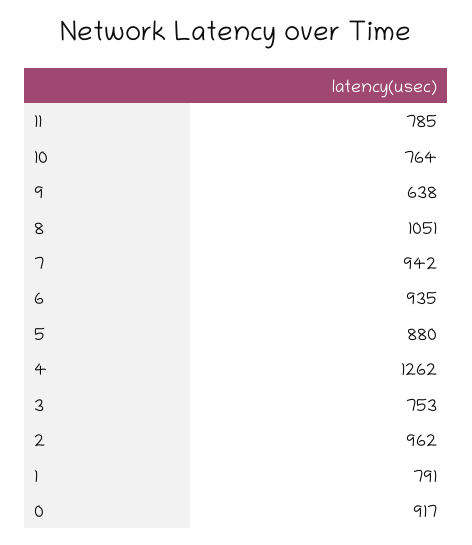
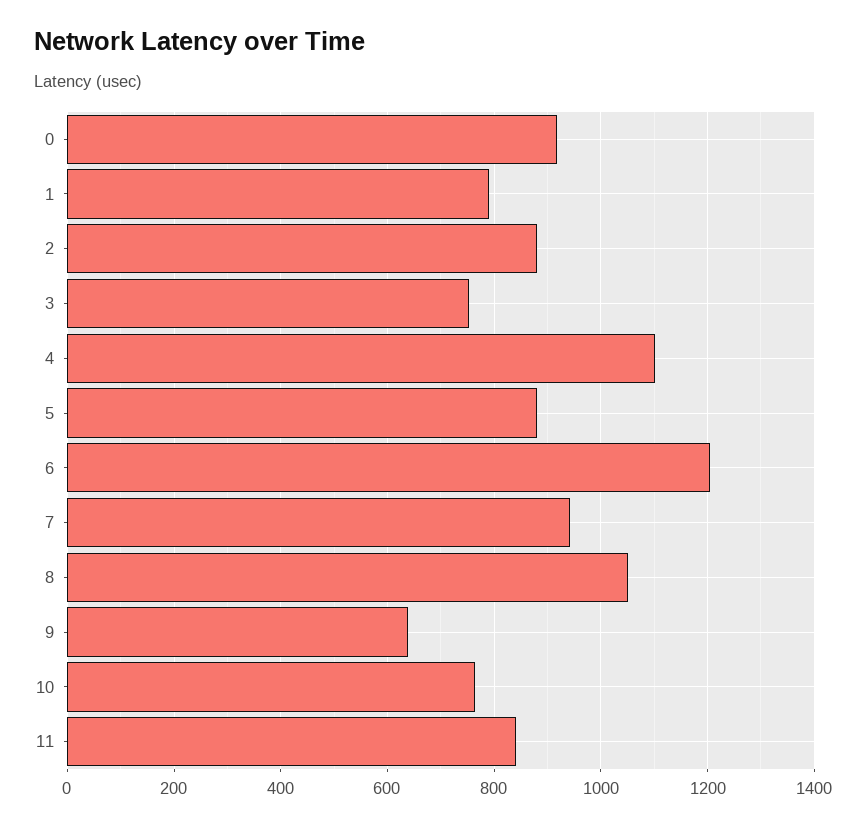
11: 785 -> 840
6: 935 -> 1200
4: 1262 -> 1100
2: 962 -> 880

